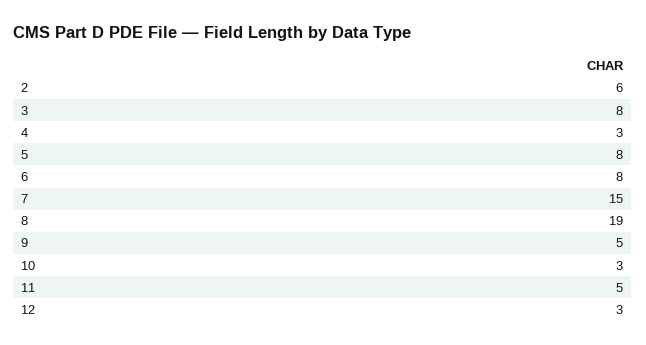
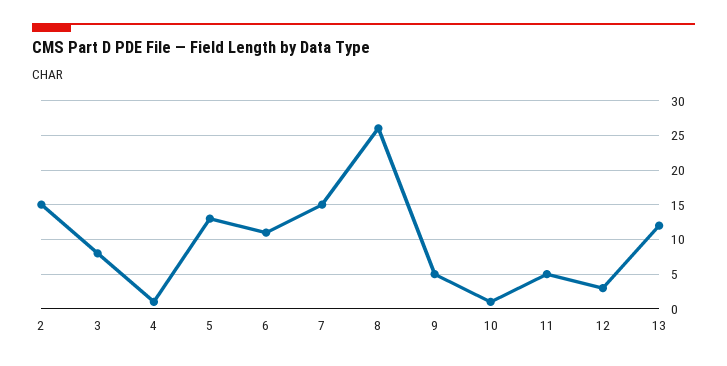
2: 6 -> 15
4: 3 -> 1
5: 8 -> 13
6: 8 -> 11
8: 19 -> 26
10: 3 -> 1
13: none -> 12

